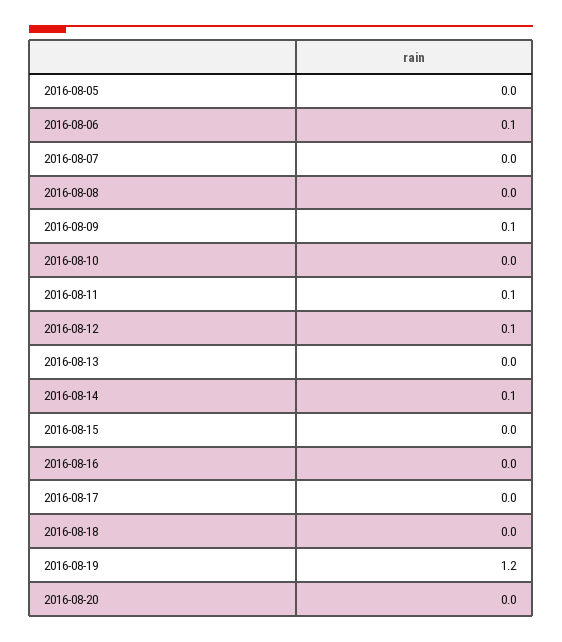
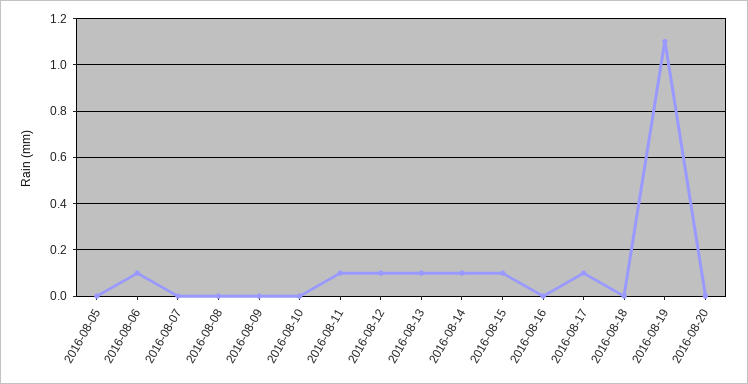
2016-08-09: 0.1 -> 0
2016-08-13: 0 -> 0.1
2016-08-15: 0 -> 0.1
2016-08-17: 0 -> 0.1
2016-08-19: 1.2 -> 1.1

